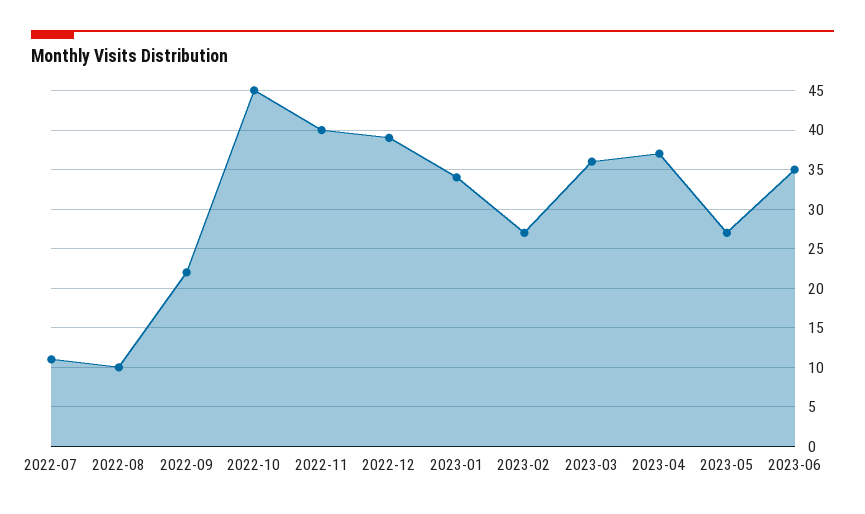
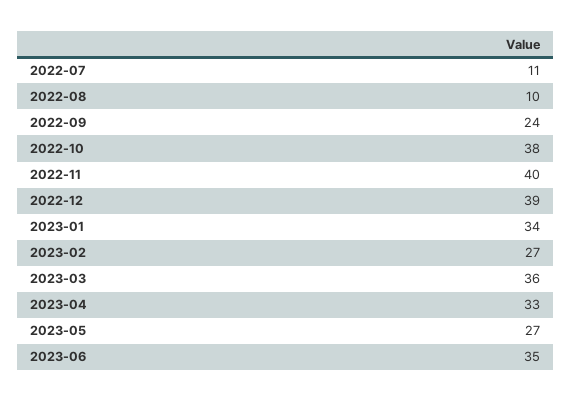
2022-09: 22 -> 24
2022-10: 45 -> 38
2023-04: 37 -> 33

